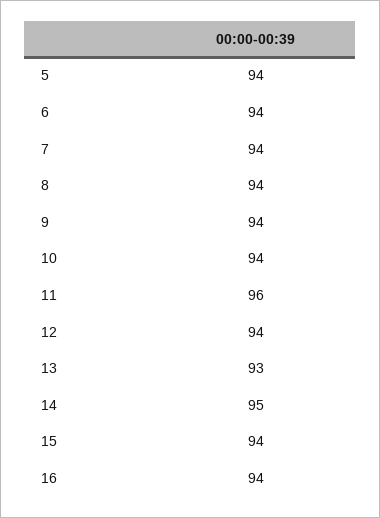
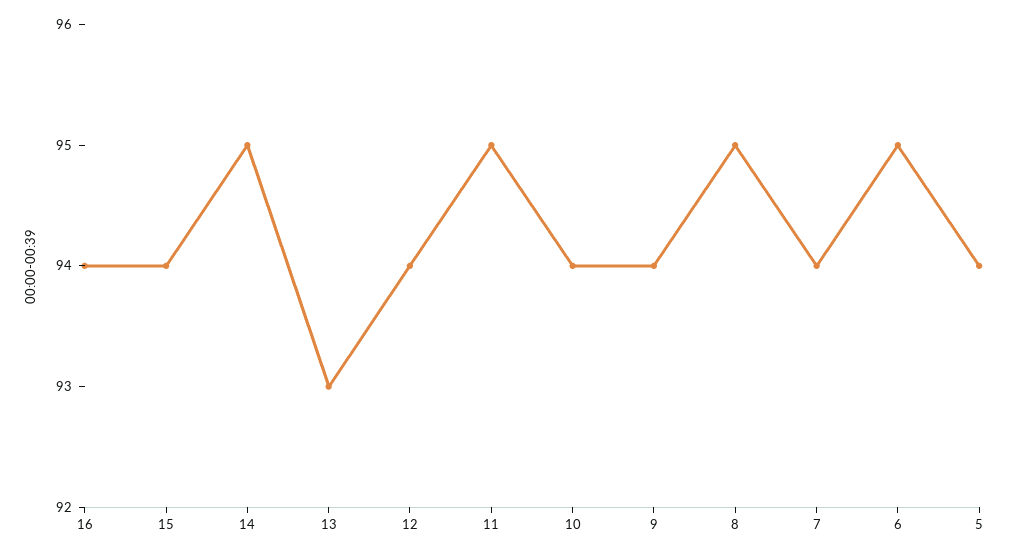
6: 94 -> 95
8: 94 -> 95
11: 96 -> 95

